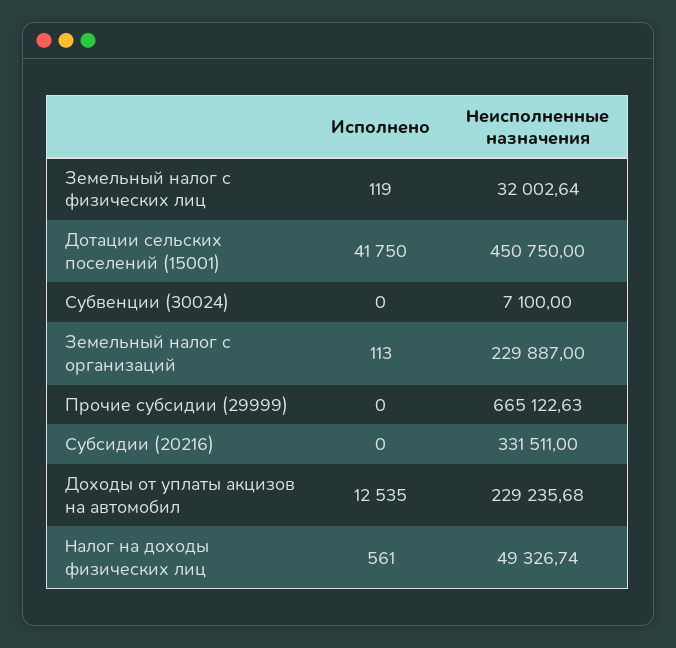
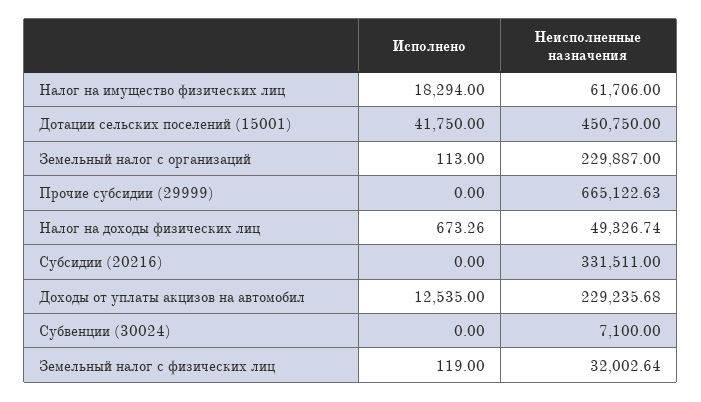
Исполнено, Налог на доходы физических лиц: 561 -> 673.26
Исполнено, Налог на имущество физических лиц: none -> 18294
Неисполненные назначения, Налог на имущество физических лиц: none -> 61706

